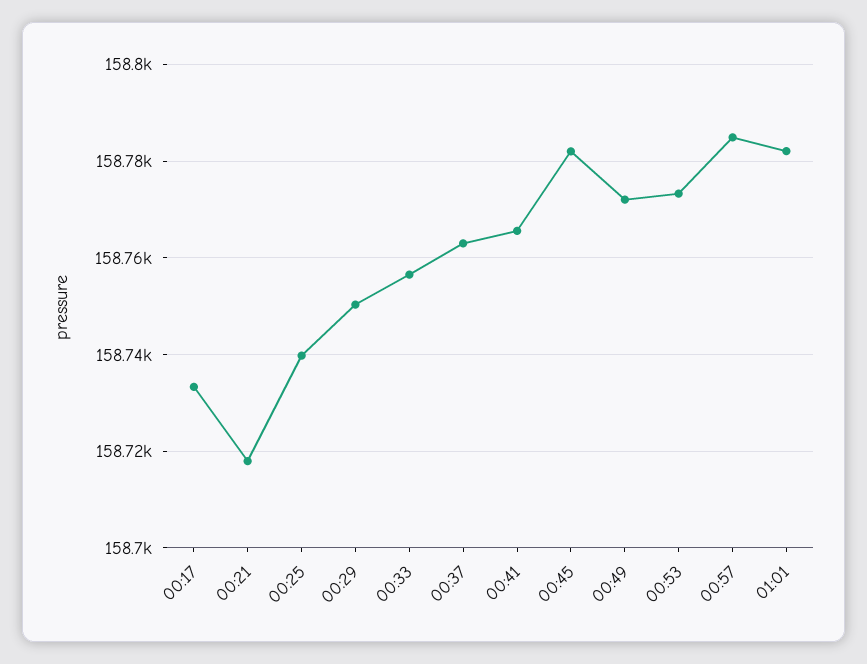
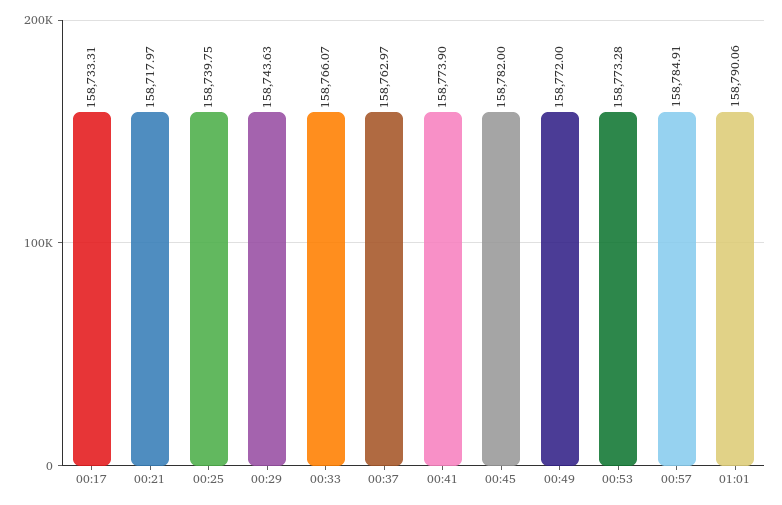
00:29: 158750 -> 158743.63
00:33: 158756 -> 158766.07
00:41: 158766 -> 158773.9
01:01: 158782 -> 158790.06

